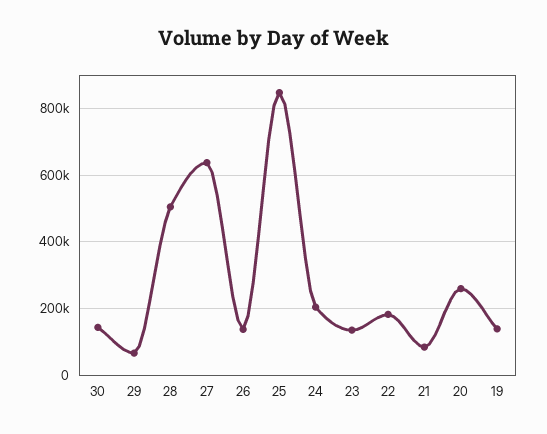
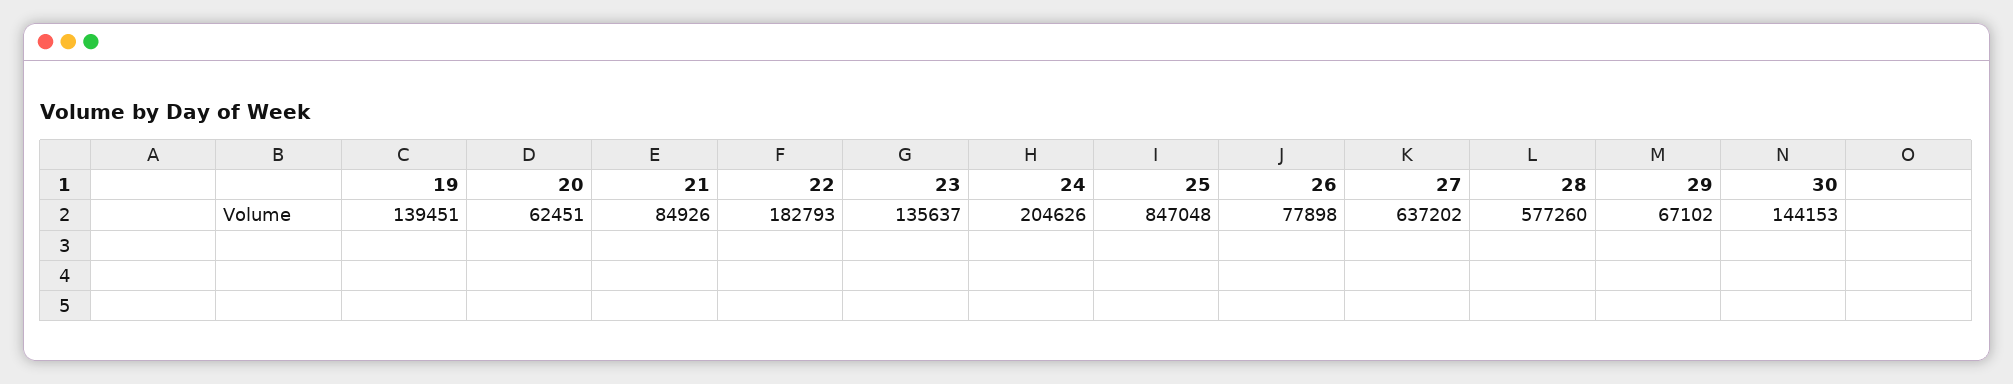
28: 500000 -> 577260
26: 140000 -> 77898
20: 260000 -> 62451

